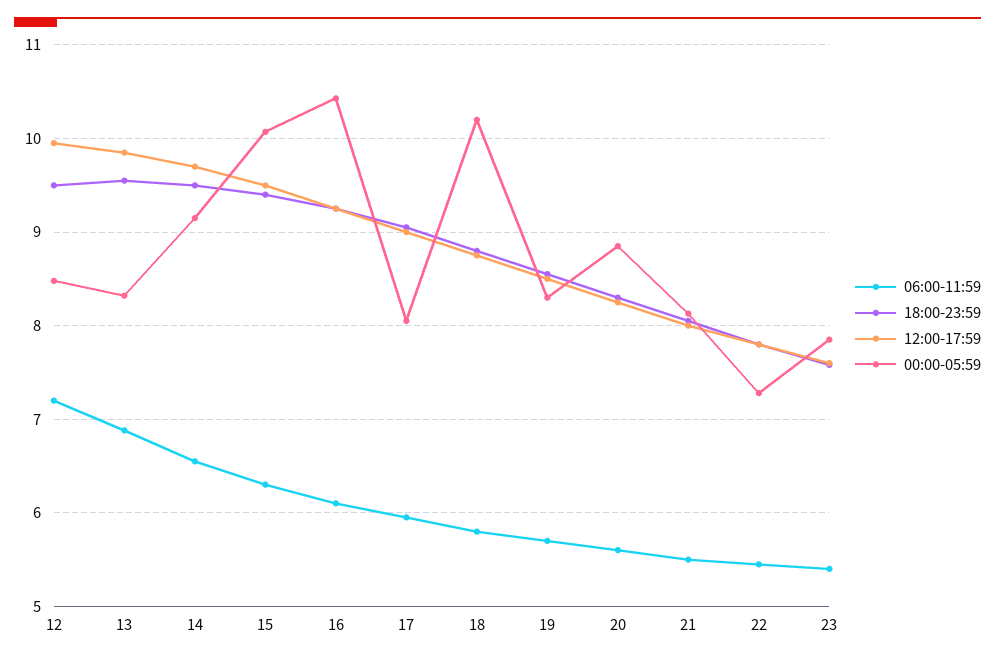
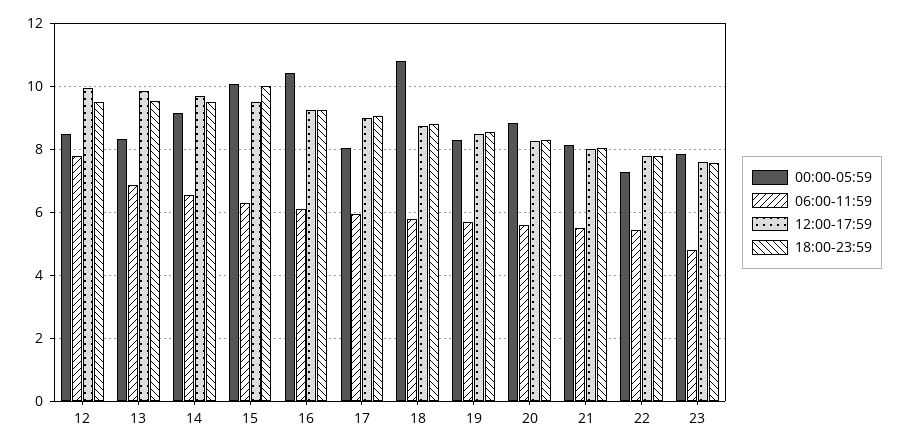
06:00-11:59, 12: 7.2 -> 7.8
18:00-23:59, 15: 9.4 -> 10
00:00-05:59, 18: 10.2 -> 10.8
06:00-11:59, 23: 5.4 -> 4.8

